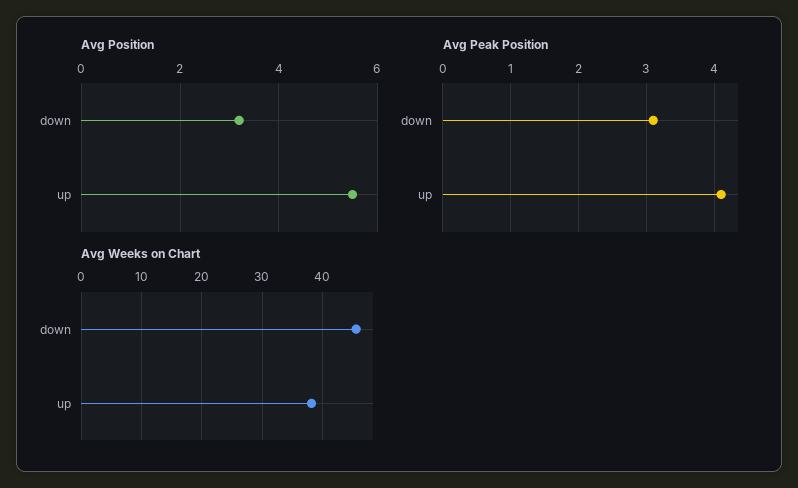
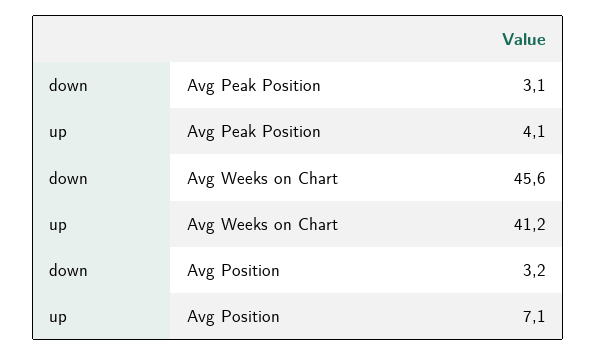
Avg Position, up: 5.5 -> 7.1
Avg Weeks on Chart, up: 38 -> 41.2

